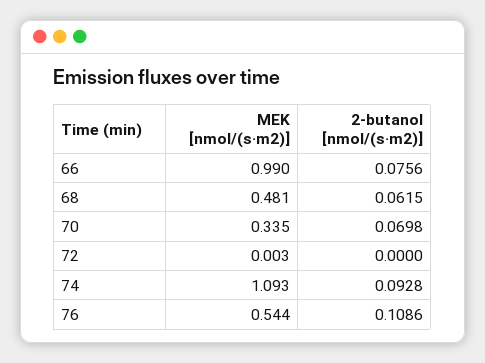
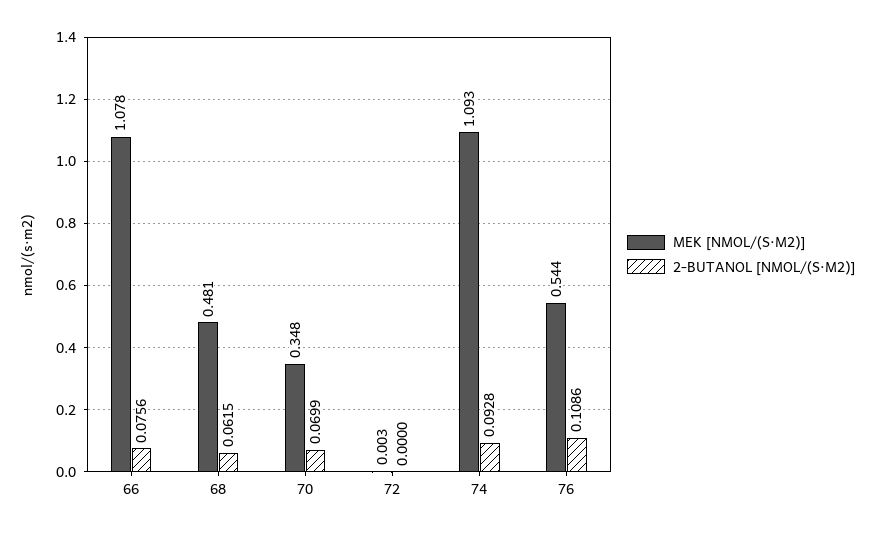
MEK [nmol/(s·m2)], 66: 0.99 -> 1.078
MEK [nmol/(s·m2)], 70: 0.335 -> 0.348
2-butanol [nmol/(s·m2)], 70: 0.0698 -> 0.0699

